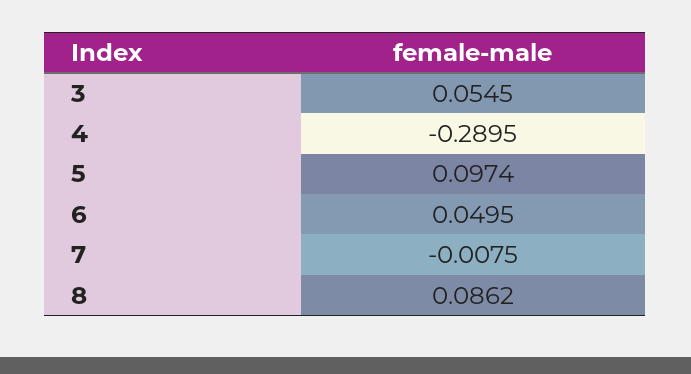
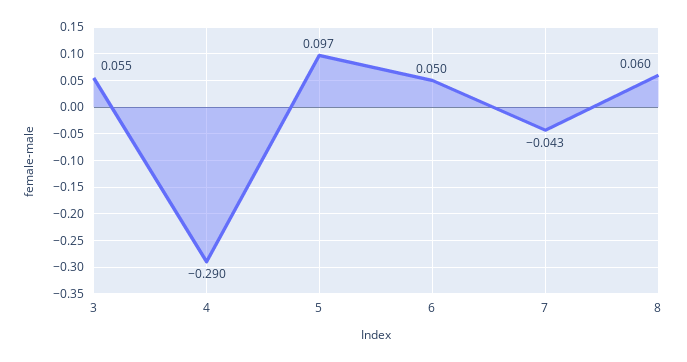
7: -0.0075 -> -0.043
8: 0.0862 -> 0.06

